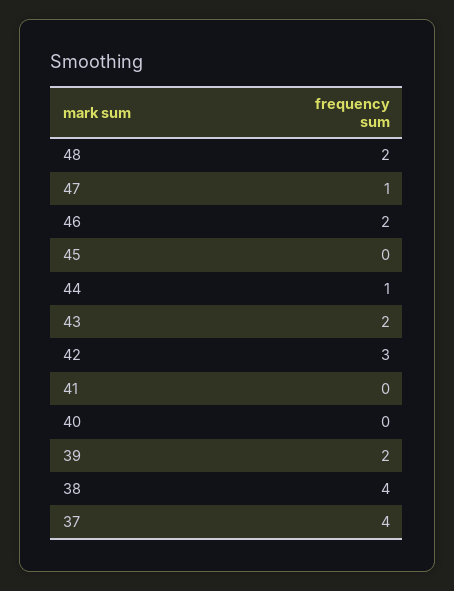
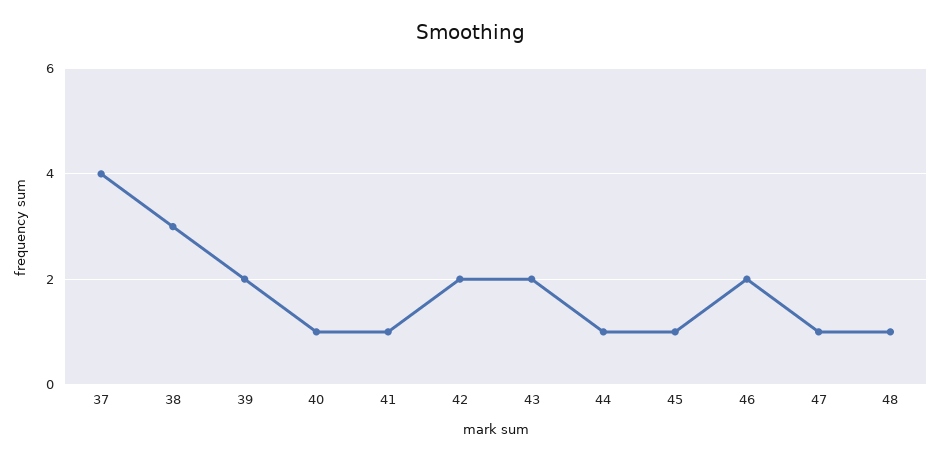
48: 2 -> 1
45: 0 -> 1
42: 3 -> 2
41: 0 -> 1
40: 0 -> 1
38: 4 -> 3

